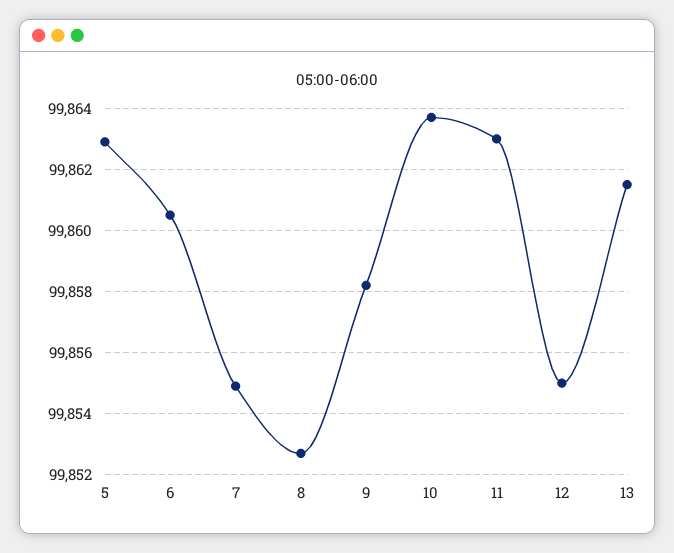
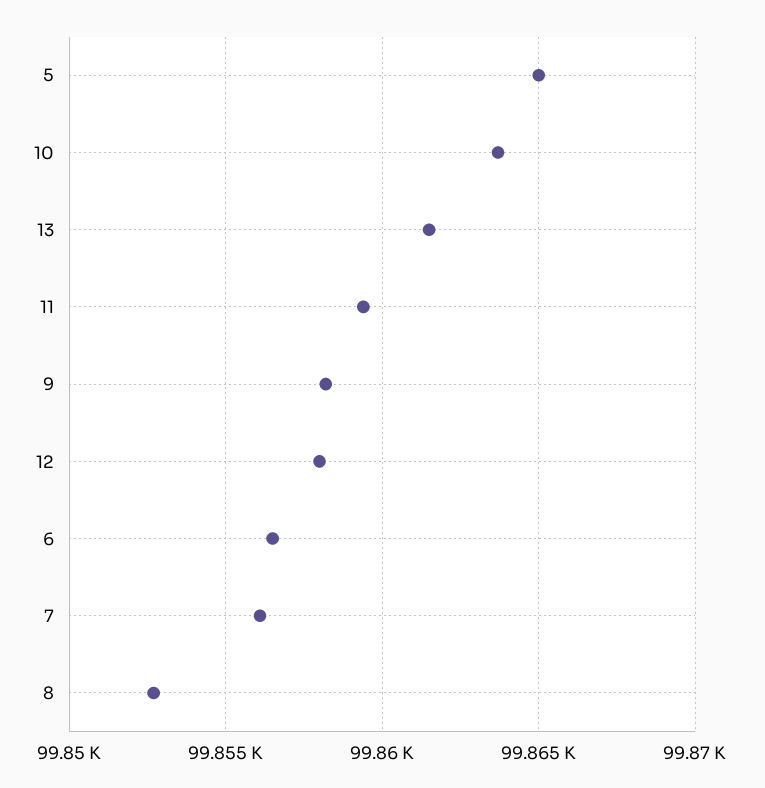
5: 99863 -> 99865
6: 99860.5 -> 99856.5
7: 99855 -> 99856
11: 99863 -> 99859.5
12: 99855 -> 99858

